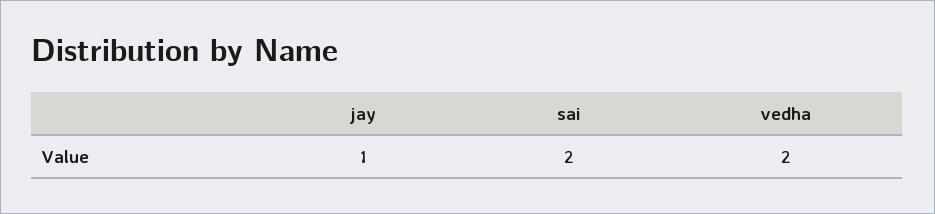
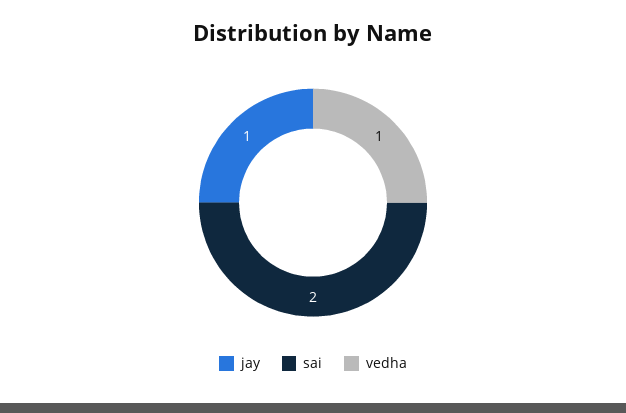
vedha: 2 -> 1

